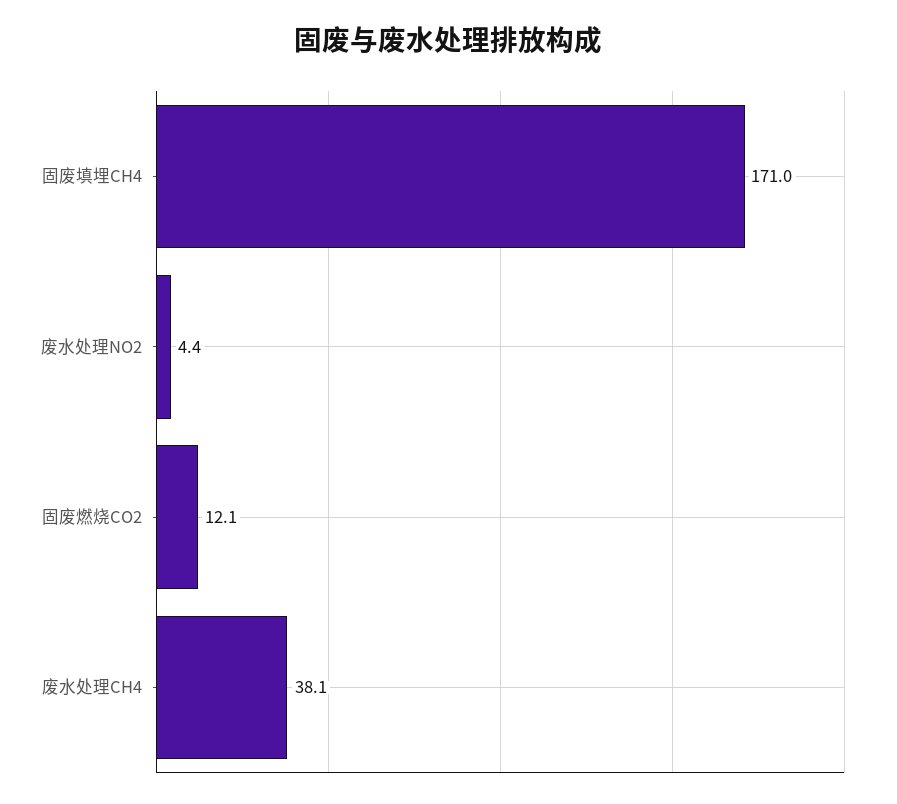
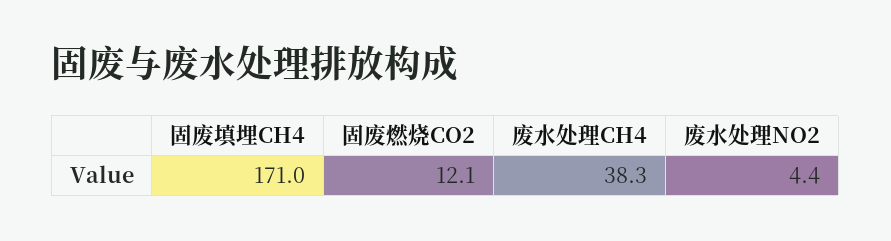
废水处理CH4: 38.1 -> 38.3

